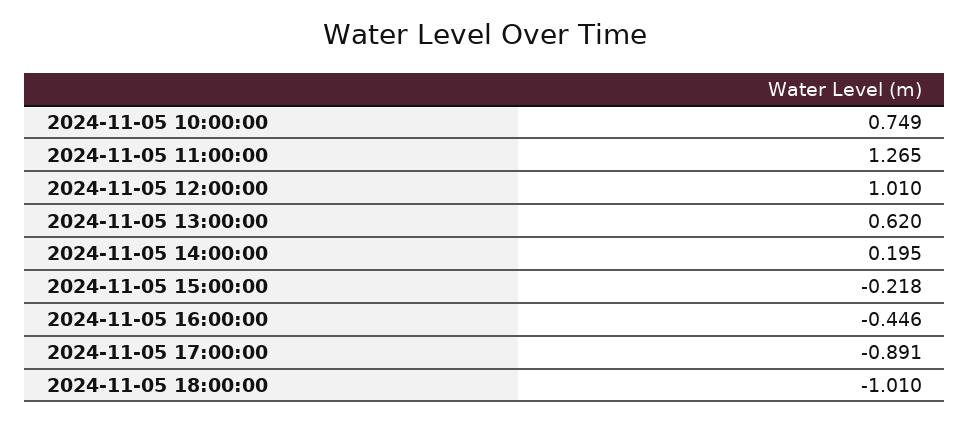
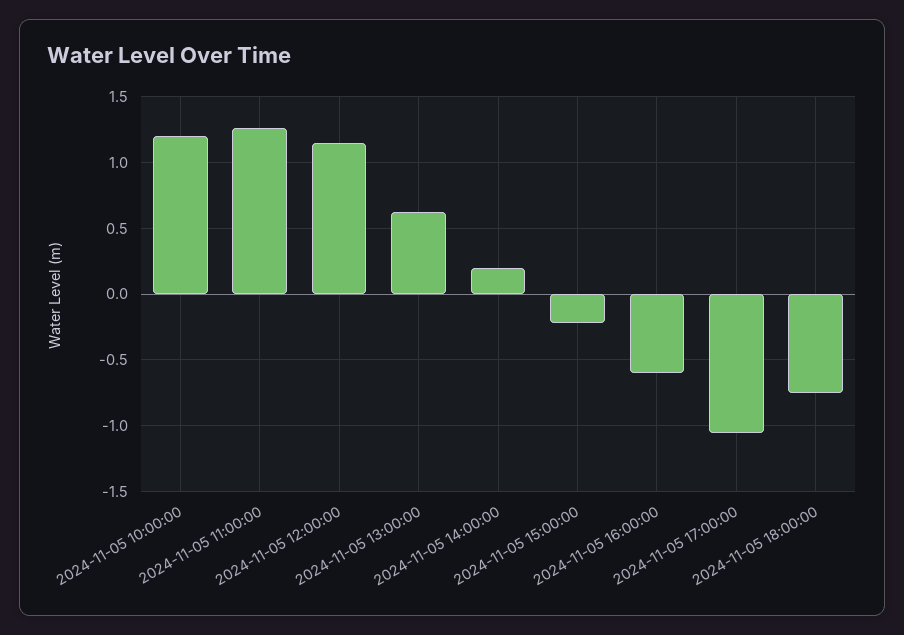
2024-11-05 10:00:00: 0.749 -> 1.2
2024-11-05 12:00:00: 1.01 -> 1.15
2024-11-05 16:00:00: -0.446 -> -0.6
2024-11-05 17:00:00: -0.891 -> -1.05
2024-11-05 18:00:00: -1.01 -> -0.75

